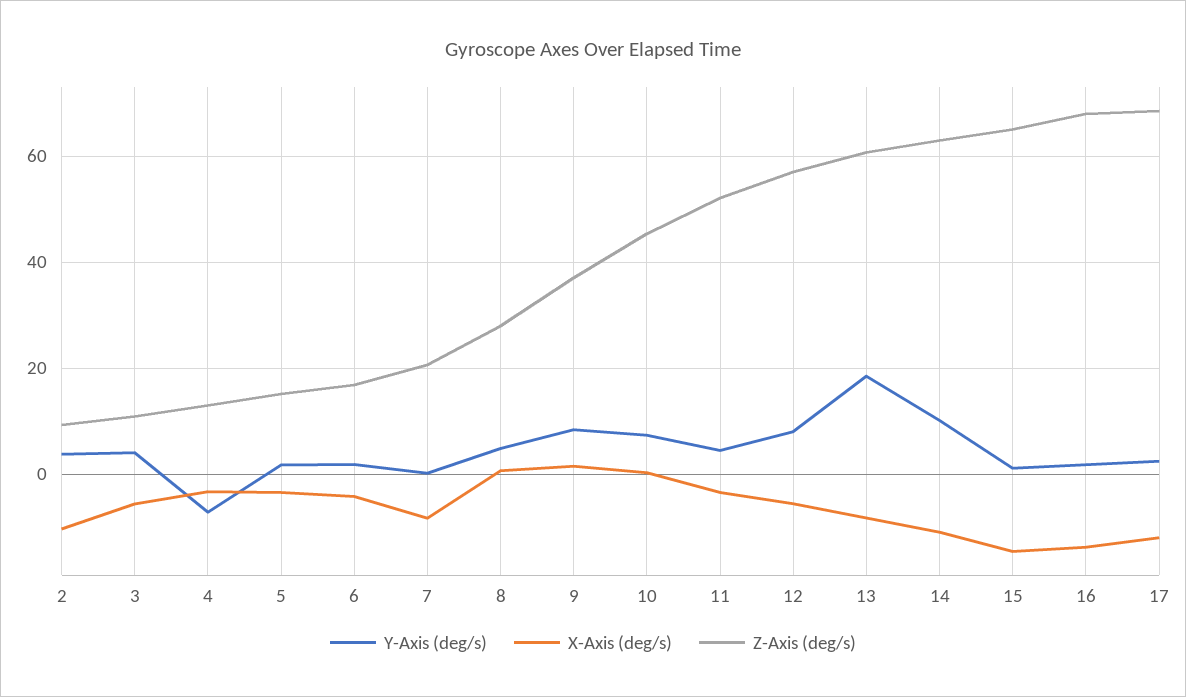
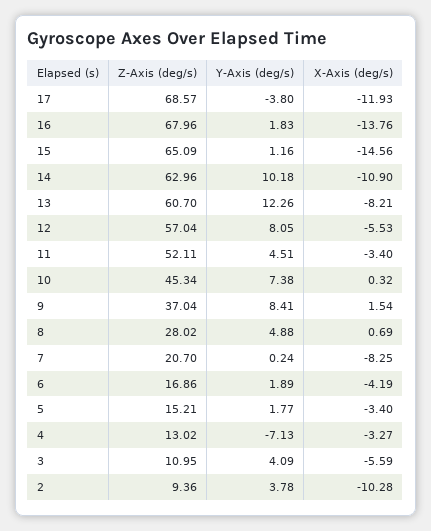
Y-Axis (deg/s), 13: 18 -> 12.26
Y-Axis (deg/s), 17: 2 -> -3.8

